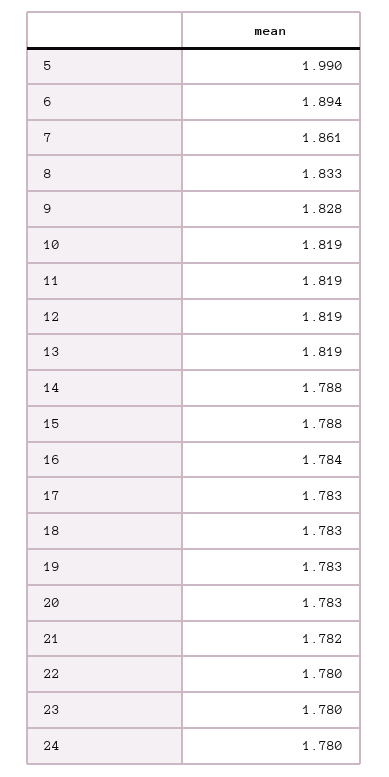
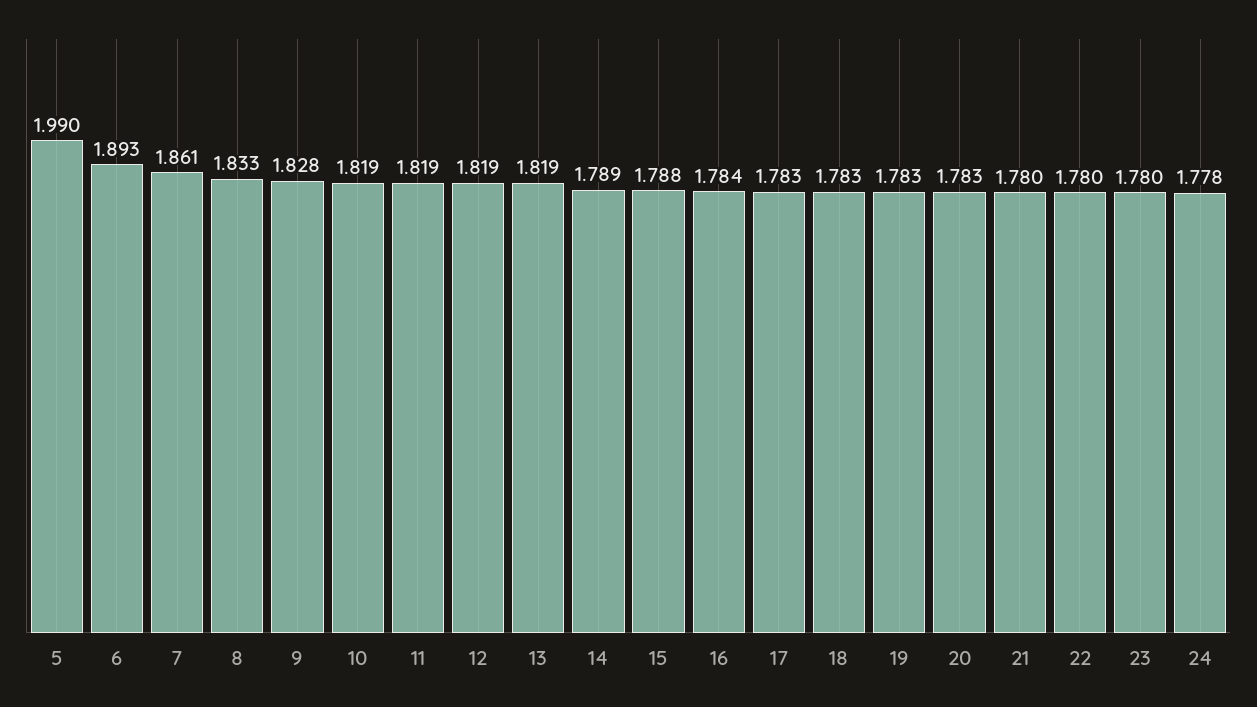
6: 1.894 -> 1.893
14: 1.788 -> 1.789
21: 1.782 -> 1.78
24: 1.78 -> 1.778

